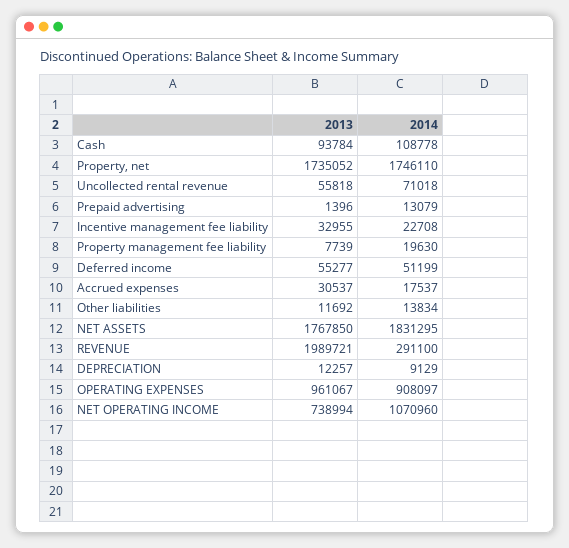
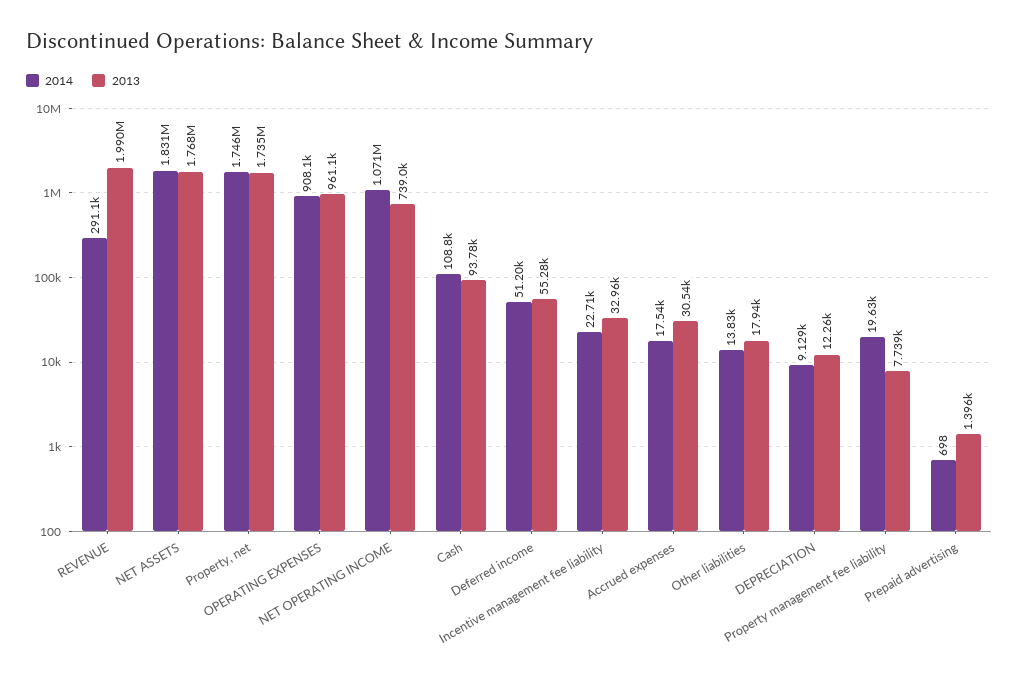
2013, Uncollected rental revenue: 55818 -> none
2014, Uncollected rental revenue: 71018 -> none
2014, Prepaid advertising: 13079 -> 698
2013, Other liabilities: 11692 -> 17940

